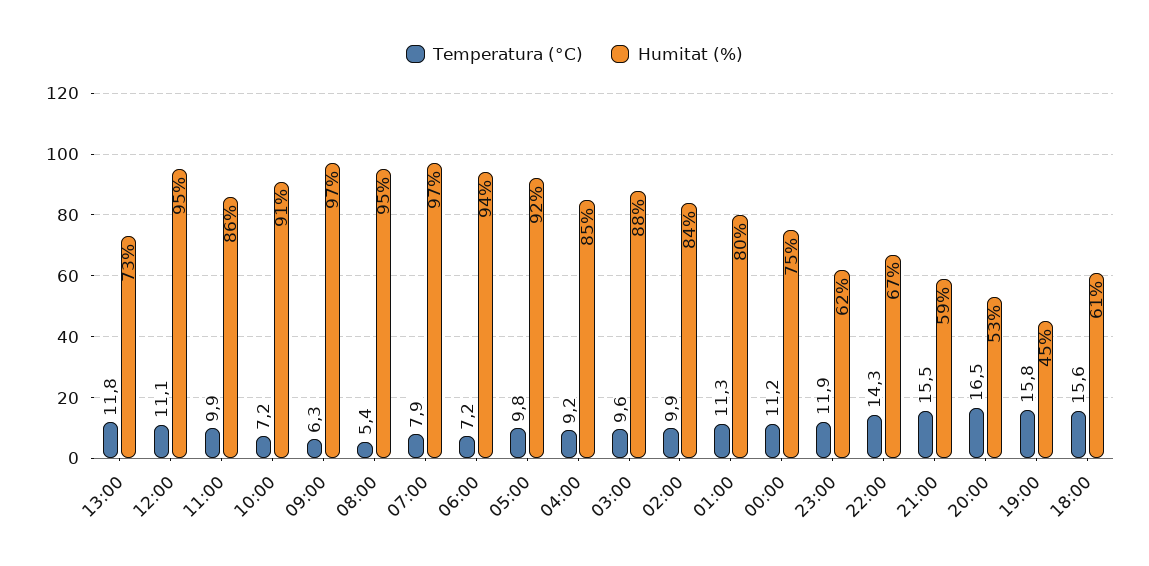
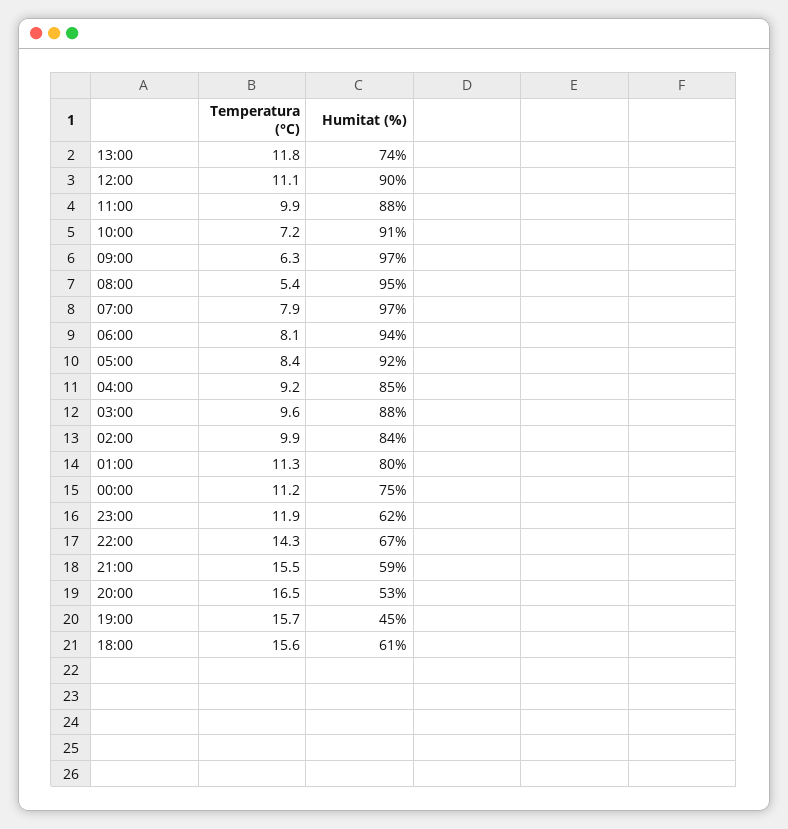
Humitat (%), 13:00: 73 -> 74
Humitat (%), 12:00: 95 -> 90
Humitat (%), 11:00: 86 -> 88
Temperatura (°C), 06:00: 7.2 -> 8.1
Temperatura (°C), 05:00: 9.8 -> 8.4
Temperatura (°C), 19:00: 15.8 -> 15.7

